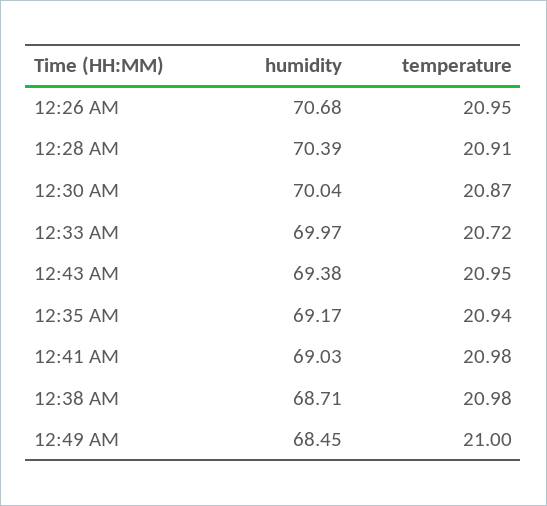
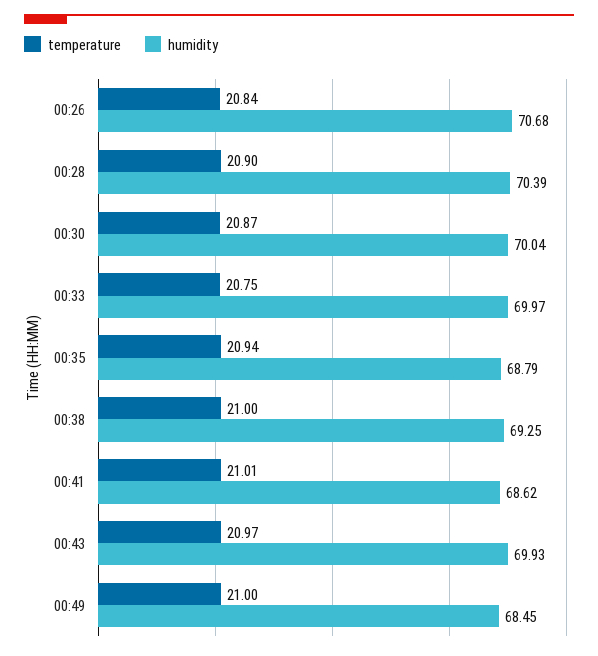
temperature, 12:26 AM: 20.95 -> 20.84
temperature, 12:28 AM: 20.91 -> 20.9
temperature, 12:33 AM: 20.72 -> 20.75
humidity, 12:43 AM: 69.38 -> 69.93
temperature, 12:43 AM: 20.95 -> 20.97
humidity, 12:35 AM: 69.17 -> 68.79
humidity, 12:41 AM: 69.03 -> 68.62
temperature, 12:41 AM: 20.98 -> 21.01
humidity, 12:38 AM: 68.71 -> 69.25
temperature, 12:38 AM: 20.98 -> 21

